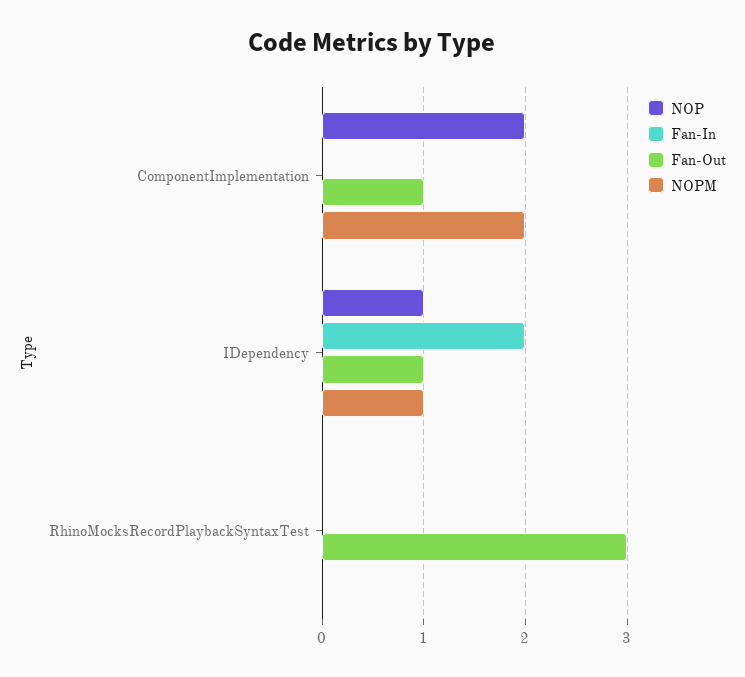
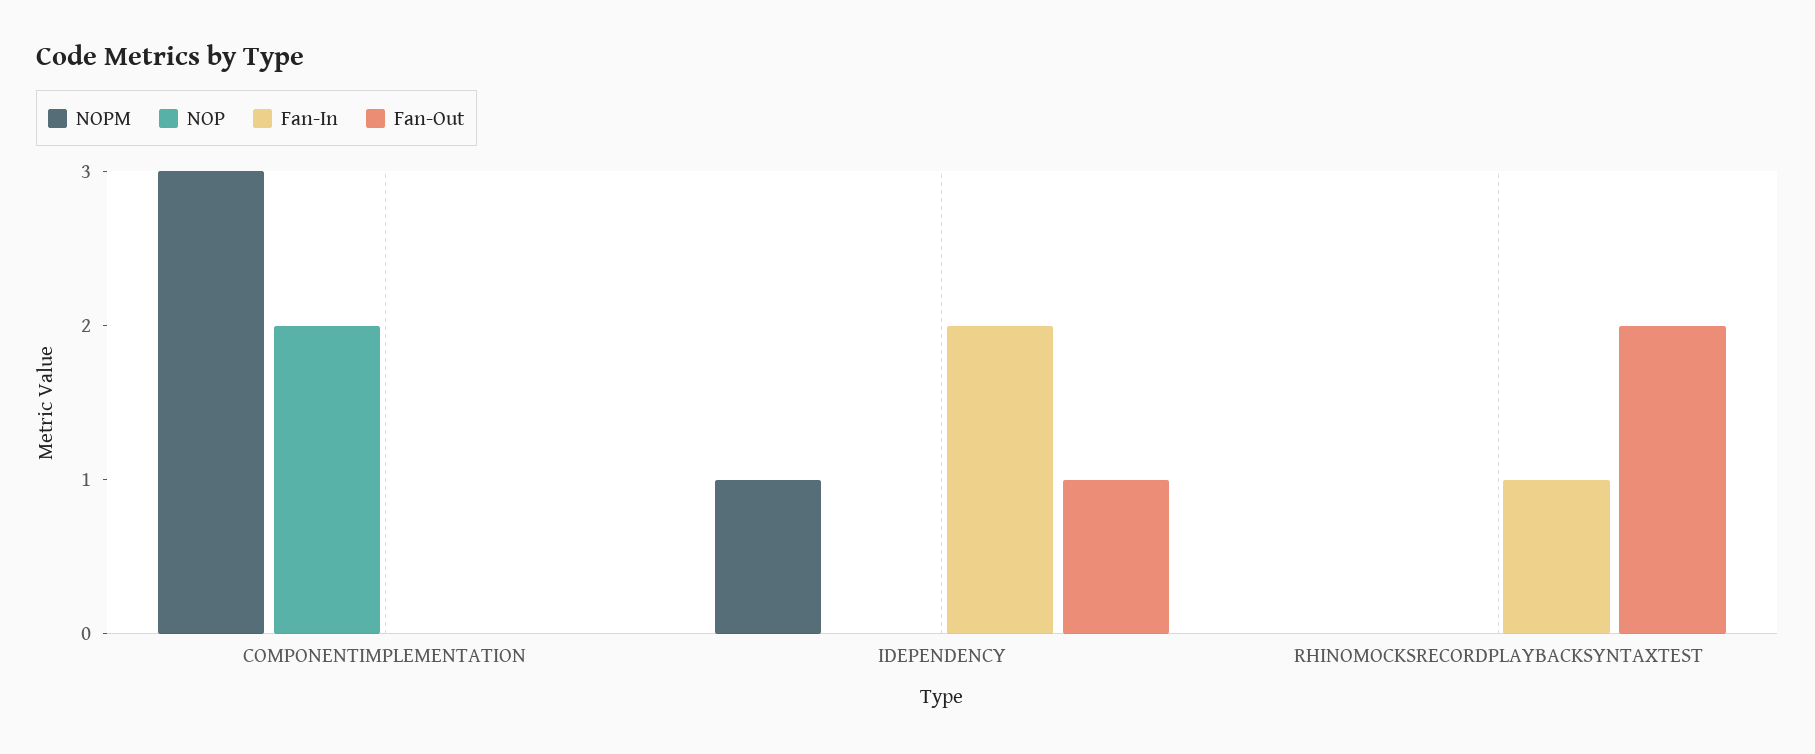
Fan-Out, ComponentImplementation: 1 -> 0
NOPM, ComponentImplementation: 2 -> 3
NOP, IDependency: 1 -> 0
Fan-In, RhinoMocksRecordPlaybackSyntaxTest: 0 -> 1
Fan-Out, RhinoMocksRecordPlaybackSyntaxTest: 3 -> 2

